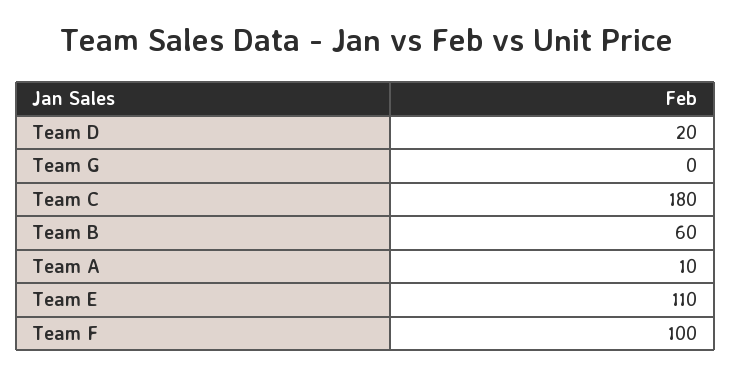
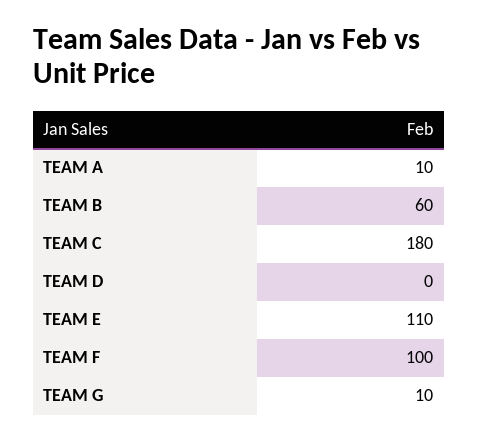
Team D: 20 -> 0
Team G: 0 -> 10

